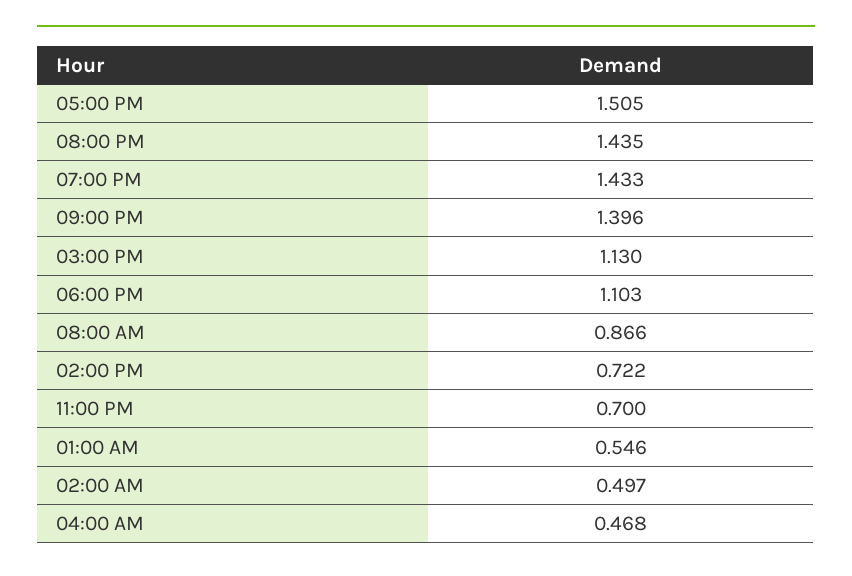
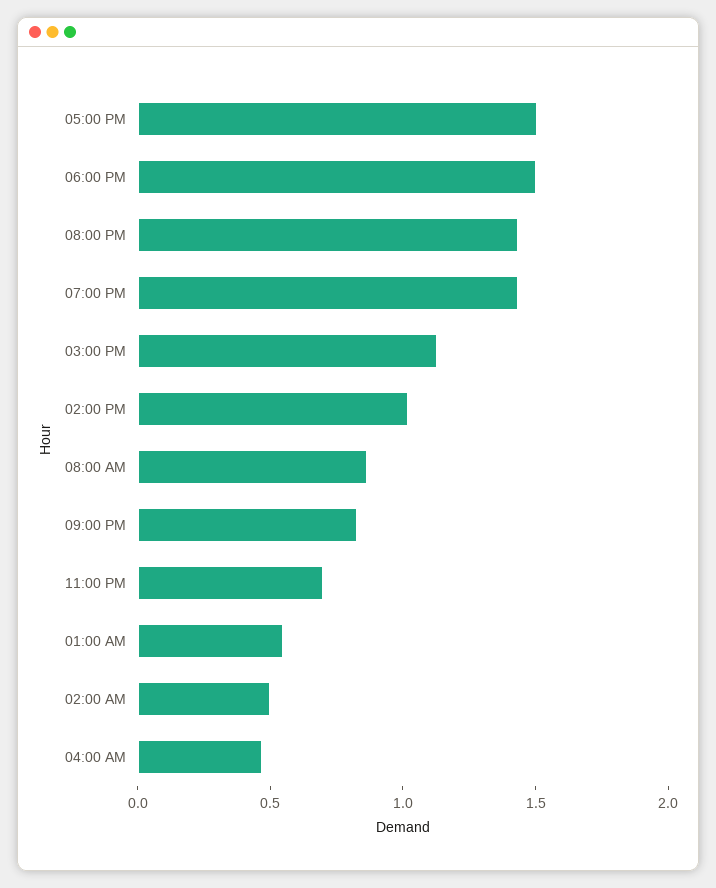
09:00 PM: 1.396 -> 0.8
06:00 PM: 1.103 -> 1.5
02:00 PM: 0.722 -> 1

